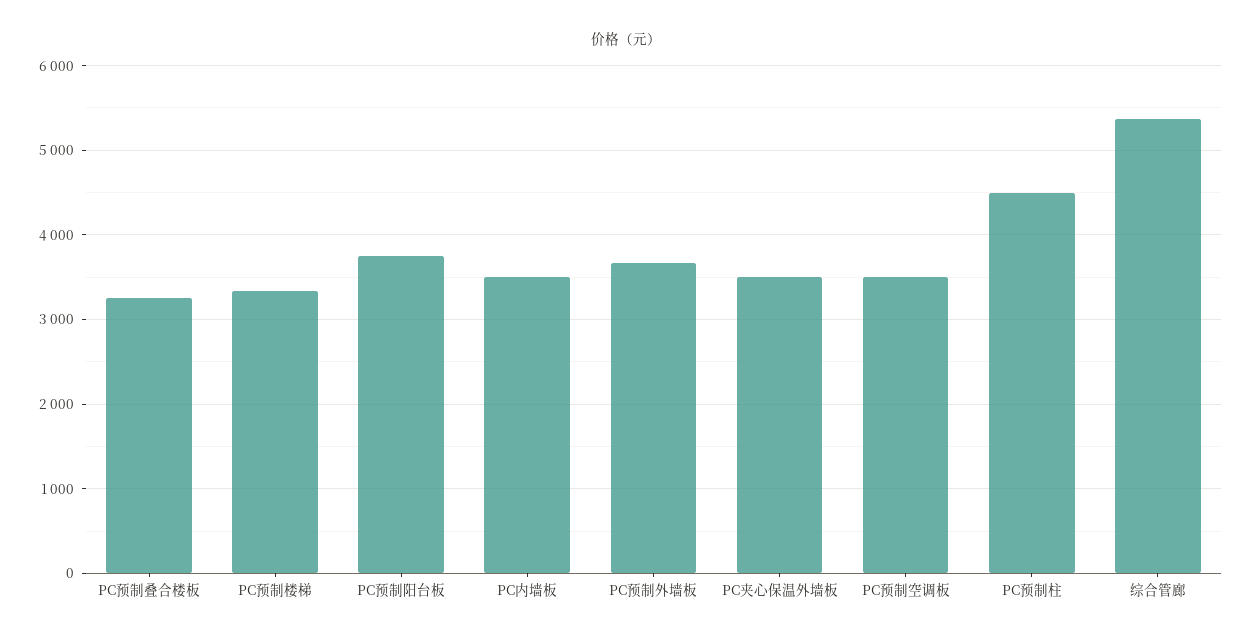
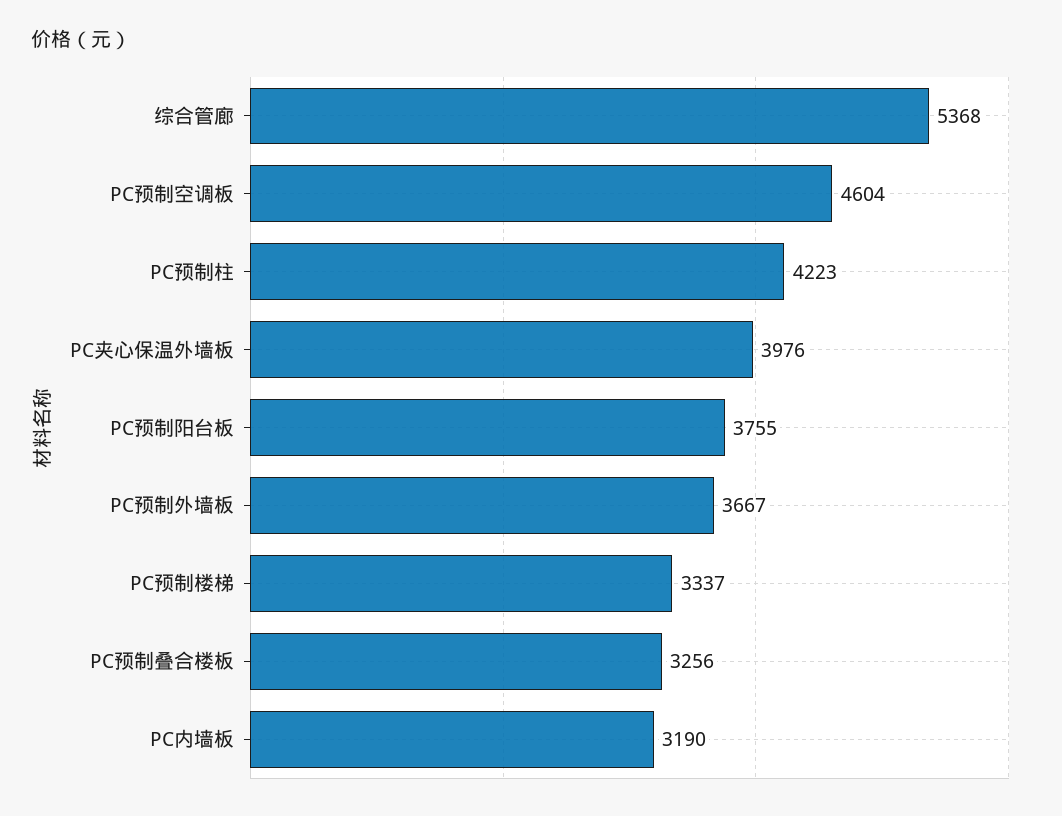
PC内墙板: 3500 -> 3190
PC夹心保温外墙板: 3500 -> 3976
PC预制空调板: 3500 -> 4604
PC预制柱: 4500 -> 4223

